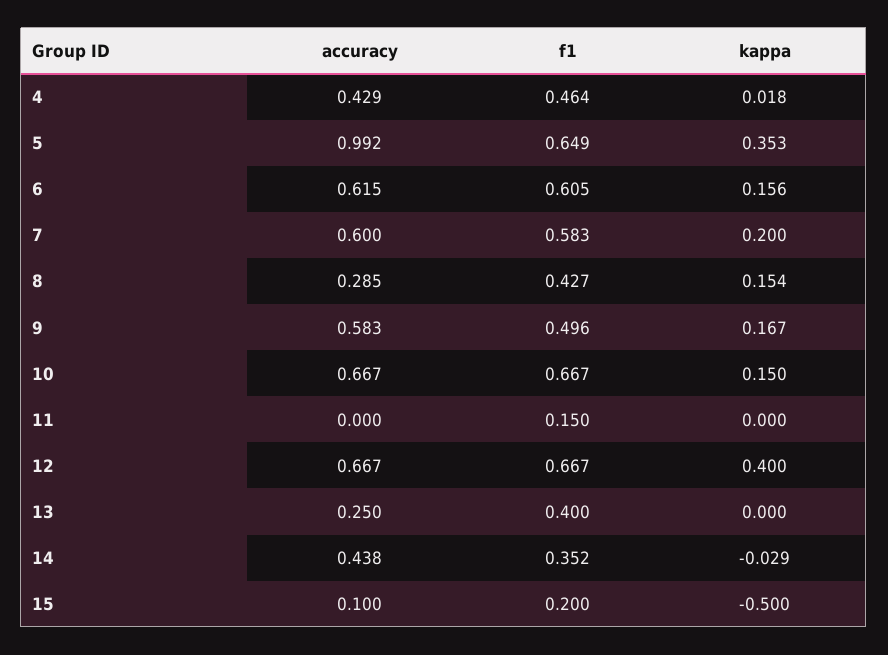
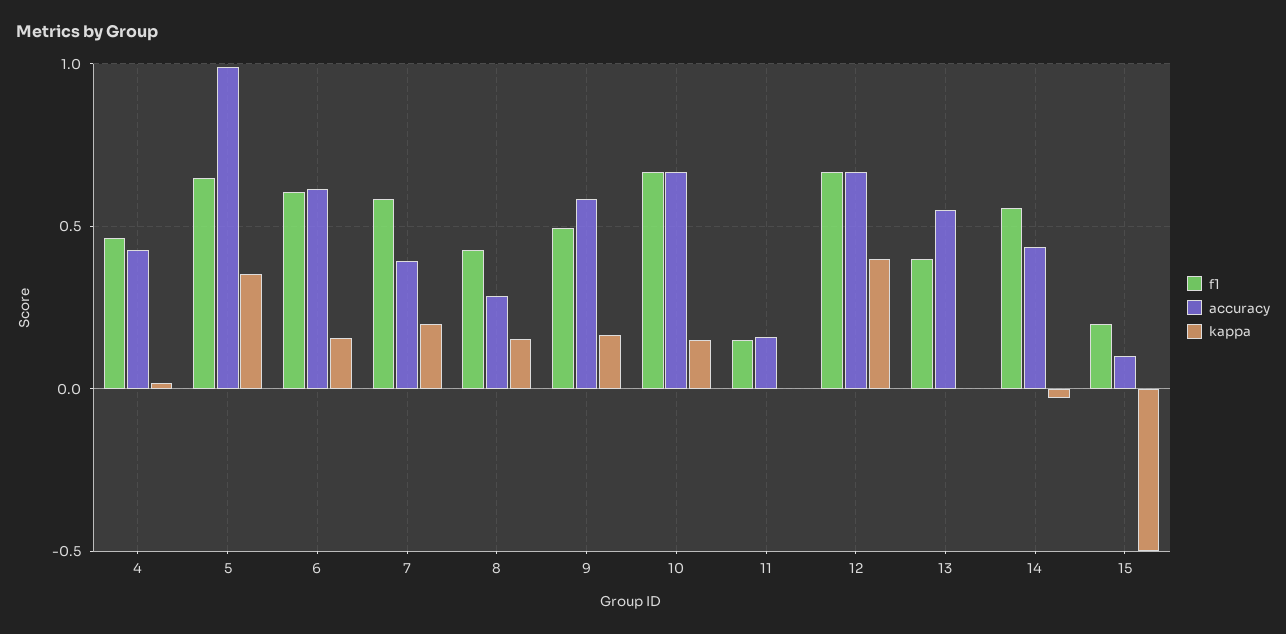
accuracy, 7: 0.6 -> 0.4
accuracy, 11: 0 -> 0.15
accuracy, 13: 0.25 -> 0.55
f1, 14: 0.352 -> 0.55

